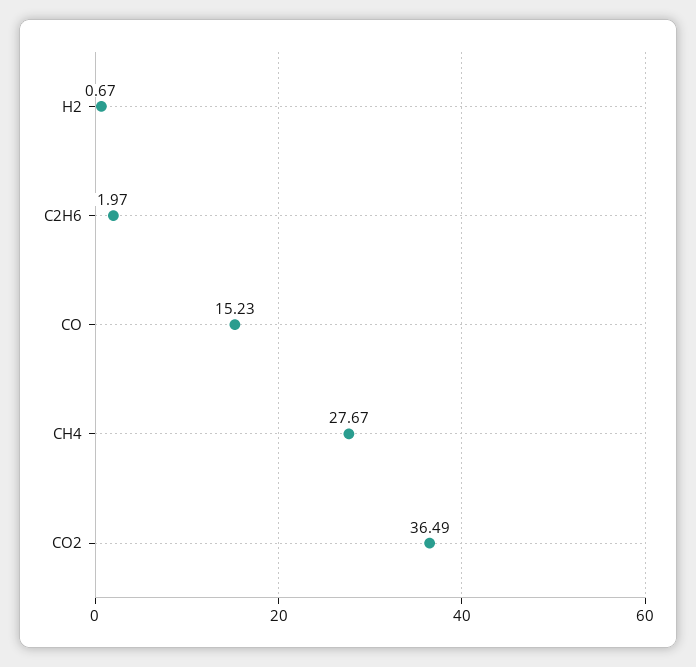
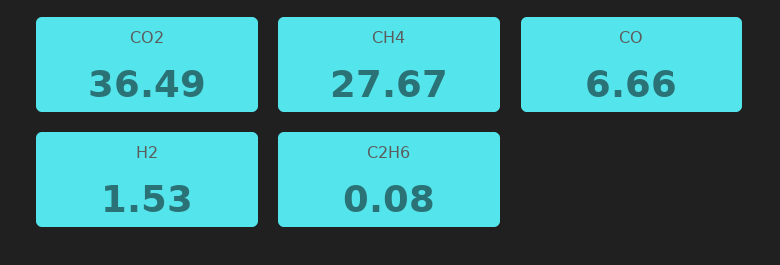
H2: 0.67 -> 1.53
C2H6: 1.97 -> 0.08
CO: 15.23 -> 6.66

